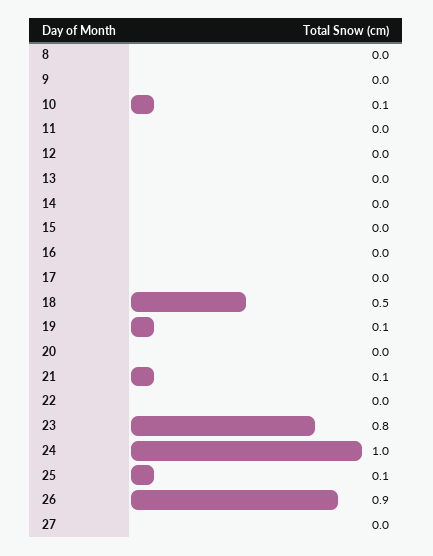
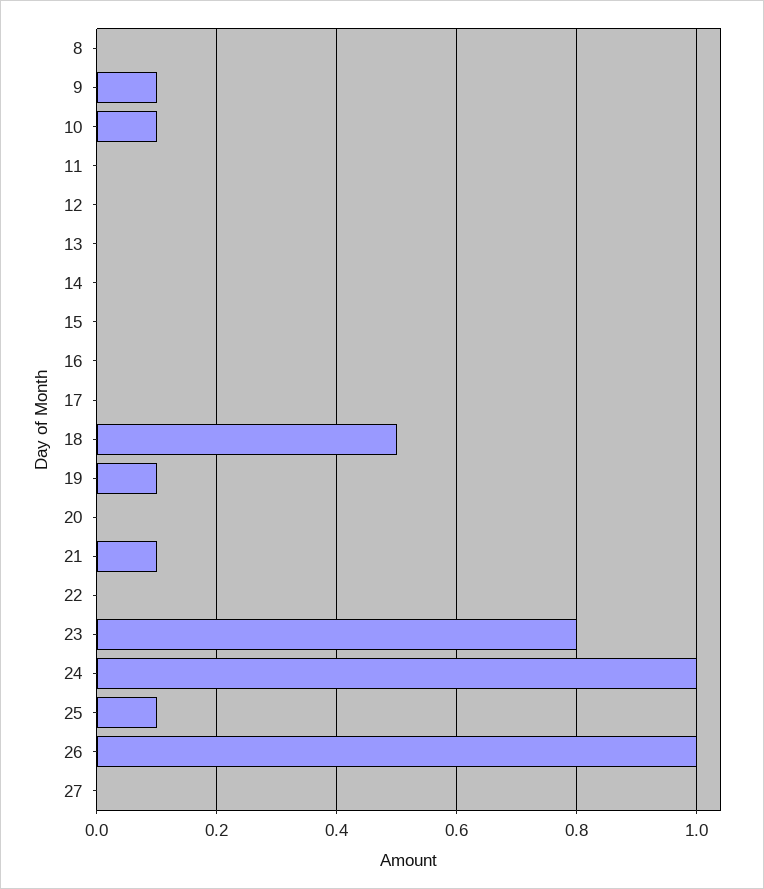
9: 0 -> 0.1
26: 0.9 -> 1

